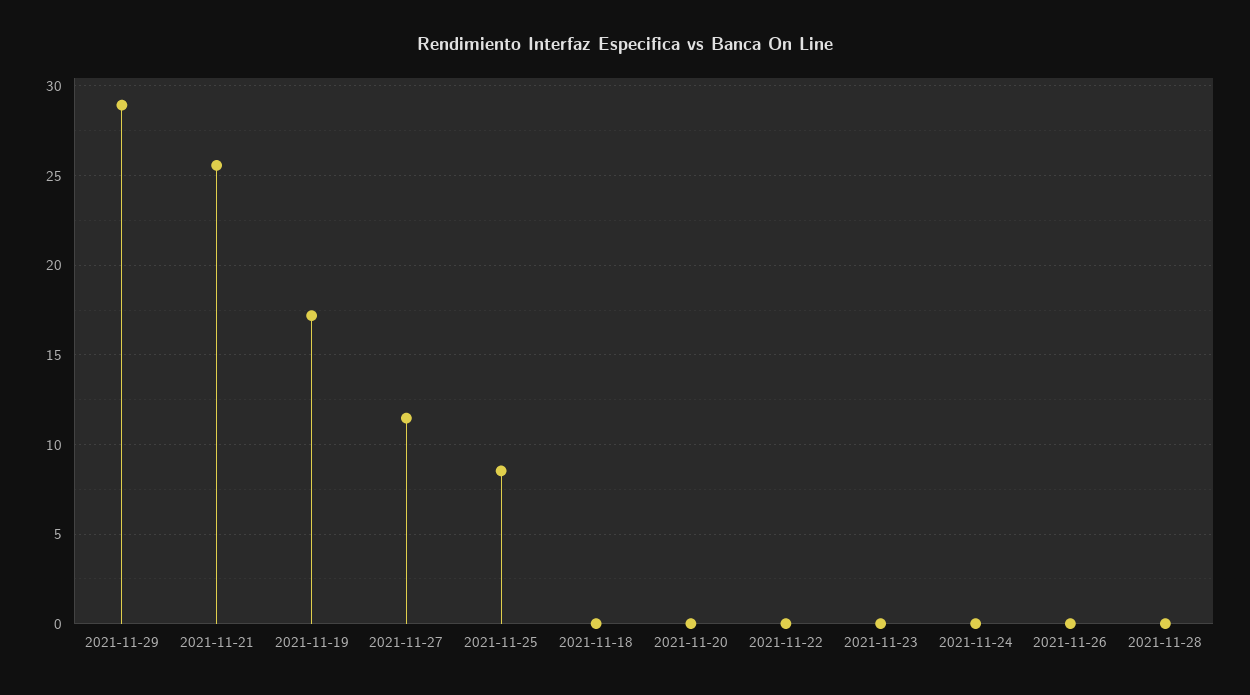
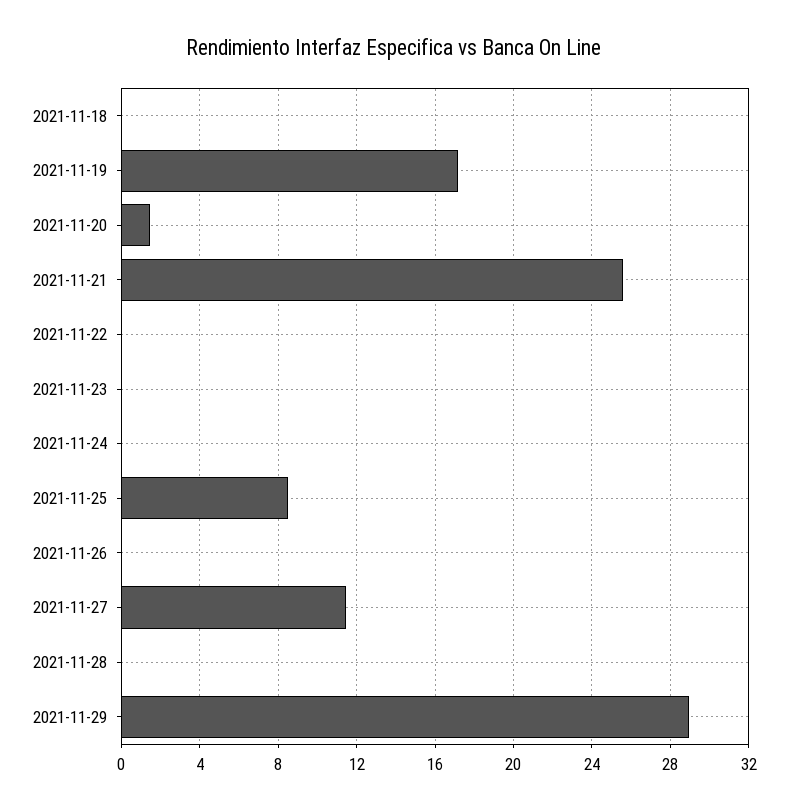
2021-11-20: 0 -> 1.5

